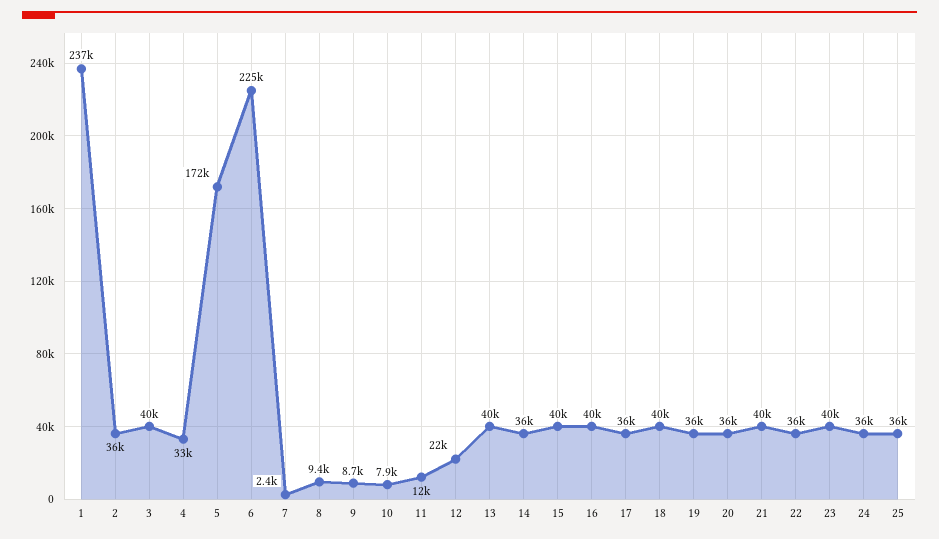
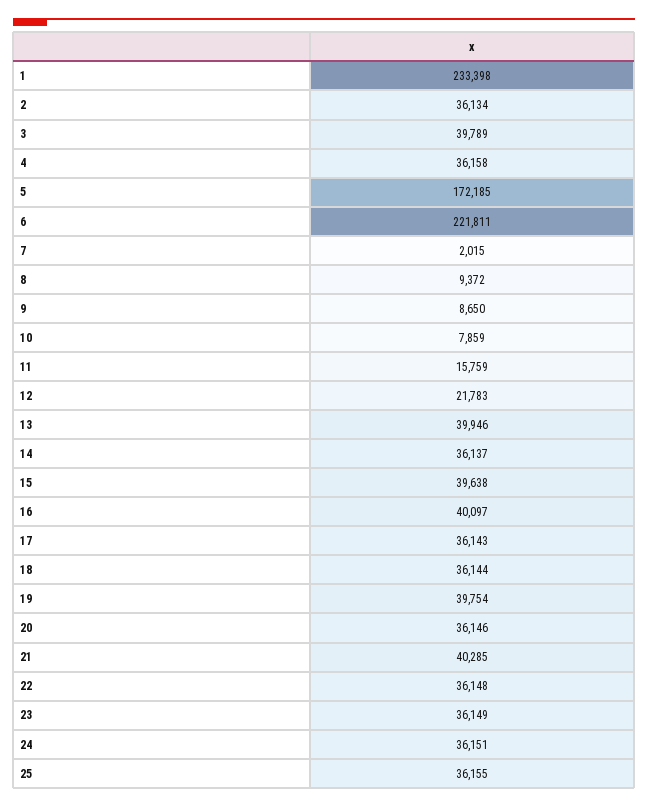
1: 237000 -> 233398
4: 33000 -> 36158
6: 225000 -> 221811
7: 2400 -> 2015
11: 12000 -> 15759
18: 40000 -> 36144
19: 36000 -> 39754
23: 40000 -> 36149

